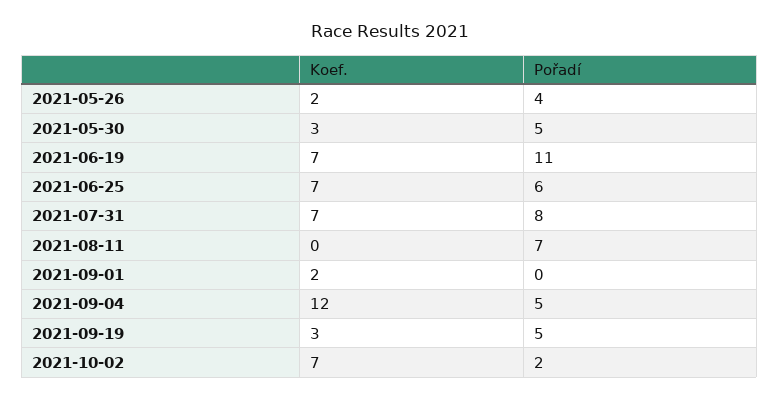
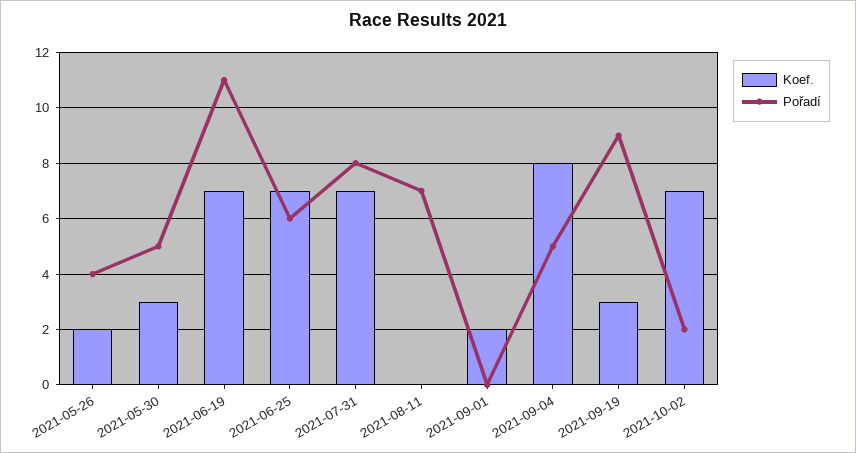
Koef., 2021-09-04: 12 -> 8
Pořadí, 2021-09-19: 5 -> 9

